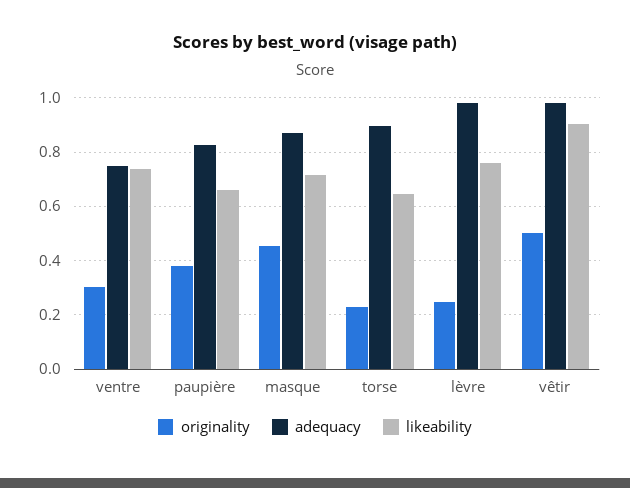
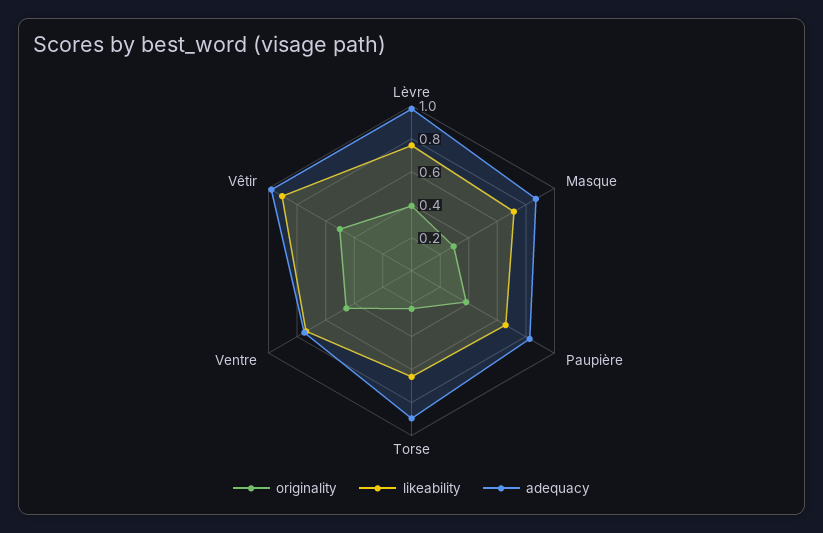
originality, ventre: 0.3 -> 0.45
originality, masque: 0.45 -> 0.3
originality, lèvre: 0.25 -> 0.4

